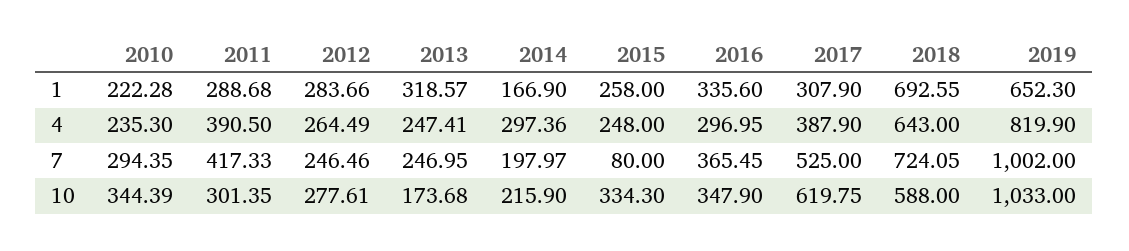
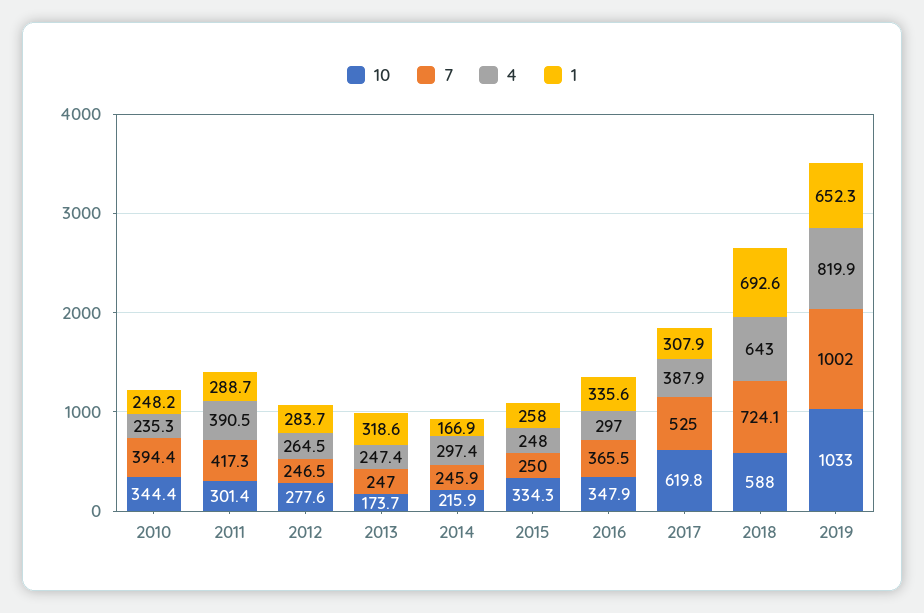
1, 2010: 222.28 -> 248.2
7, 2010: 294.35 -> 394.4
7, 2014: 197.97 -> 245.9
7, 2015: 80 -> 250

